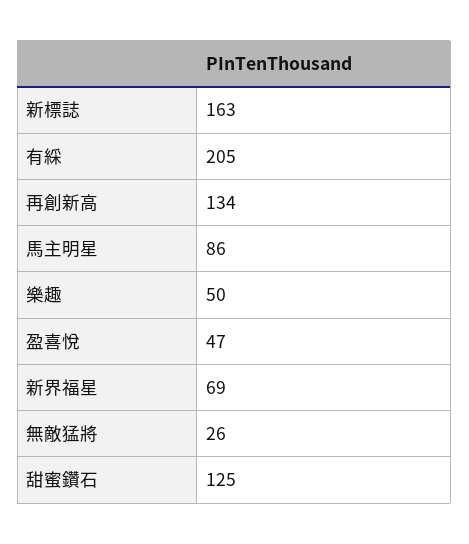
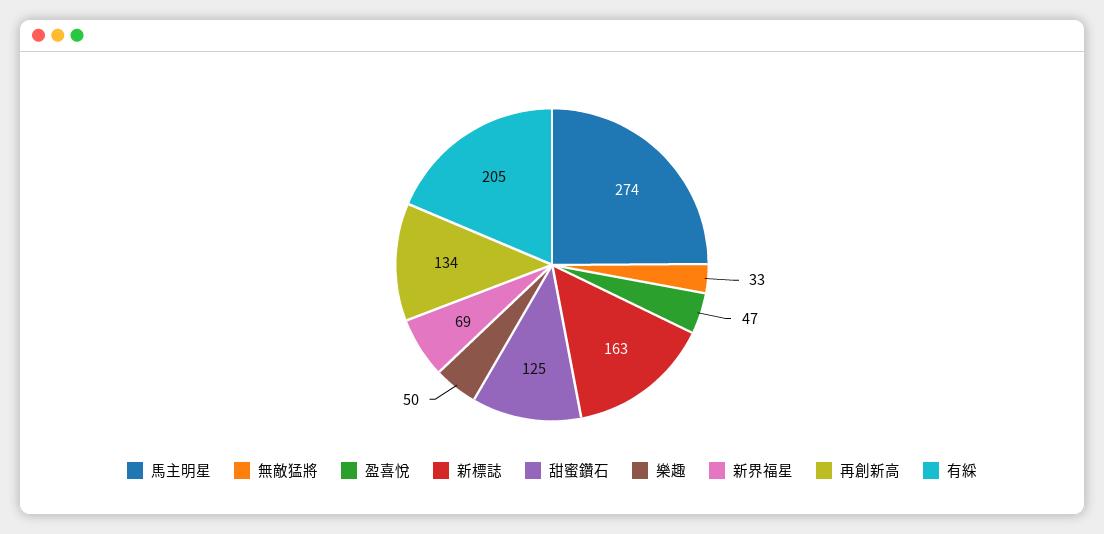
馬主明星: 86 -> 274
無敵猛將: 26 -> 33

